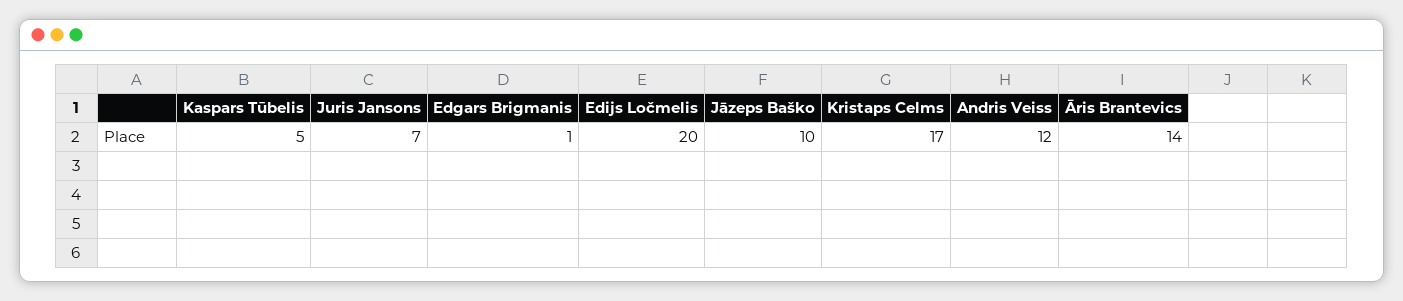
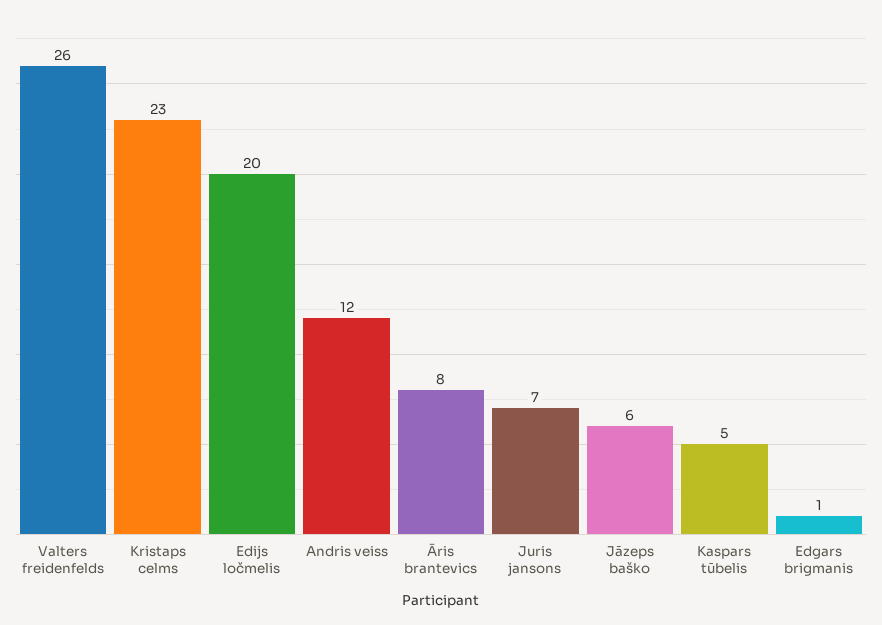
Jāzeps Baško: 10 -> 6
Kristaps Celms: 17 -> 23
Āris Brantevics: 14 -> 8
Valters freidenfelds: none -> 26

